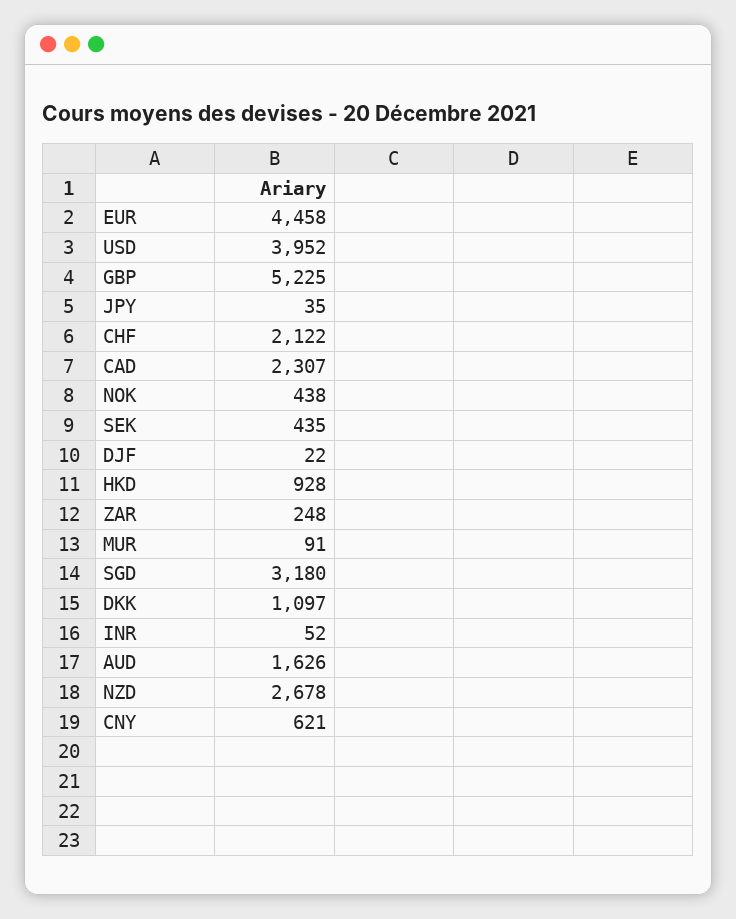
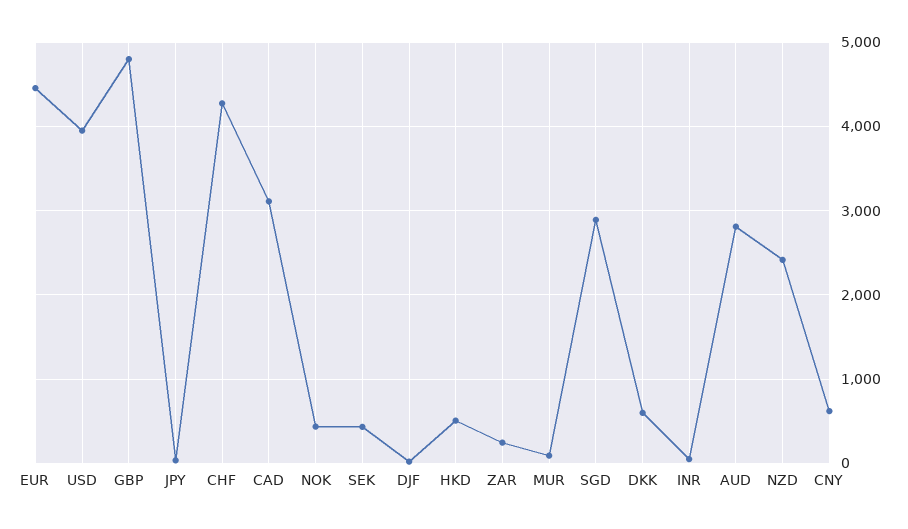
GBP: 5225 -> 4800
CHF: 2122 -> 4300
CAD: 2307 -> 3100
HKD: 928 -> 500
SGD: 3180 -> 2900
DKK: 1097 -> 600
AUD: 1626 -> 2800
NZD: 2678 -> 2400

